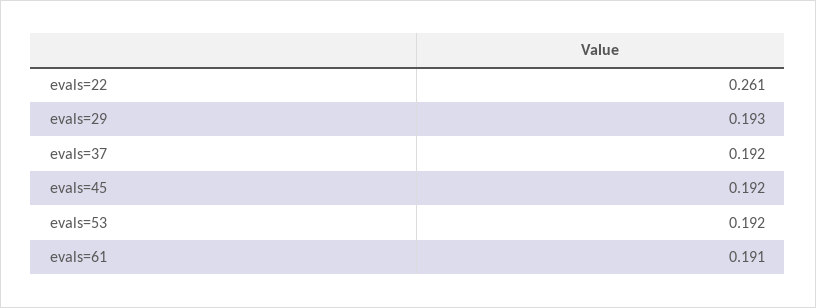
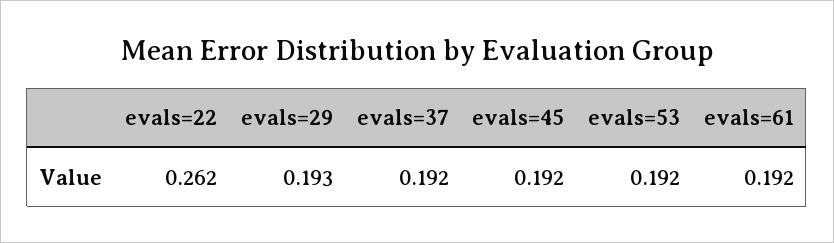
evals=22: 0.261 -> 0.262
evals=61: 0.191 -> 0.192

